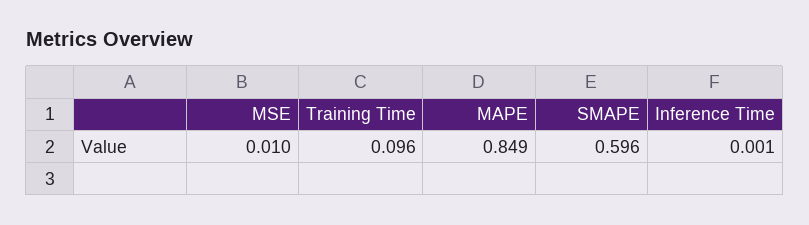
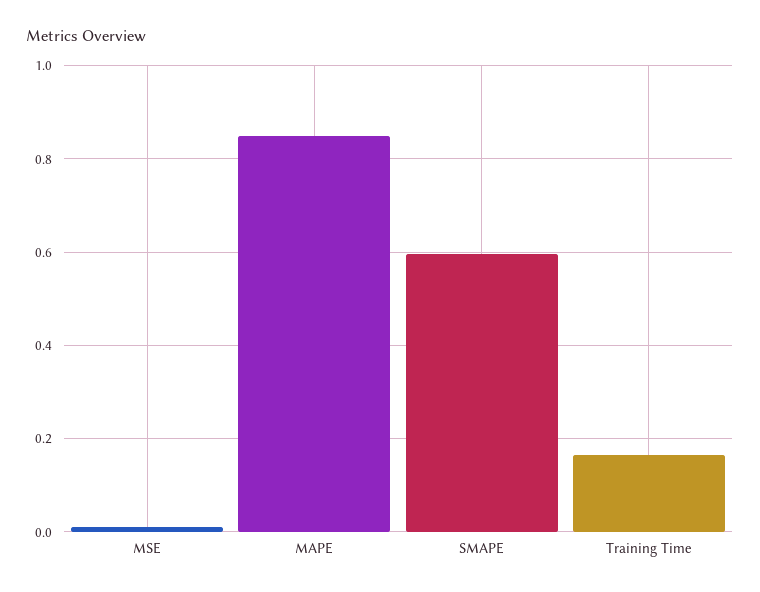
Training Time: 0.096 -> 0.16
Inference Time: 0.001 -> none

